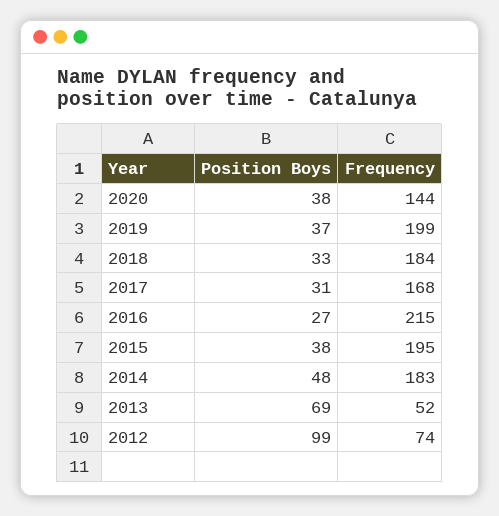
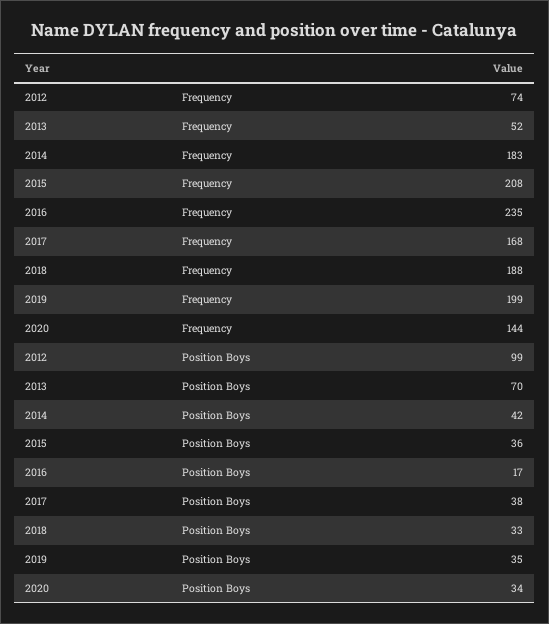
Position Boys, 2020: 38 -> 34
Position Boys, 2019: 37 -> 35
Frequency, 2018: 184 -> 188
Position Boys, 2017: 31 -> 38
Position Boys, 2016: 27 -> 17
Frequency, 2016: 215 -> 235
Position Boys, 2015: 38 -> 36
Frequency, 2015: 195 -> 208
Position Boys, 2014: 48 -> 42
Position Boys, 2013: 69 -> 70

